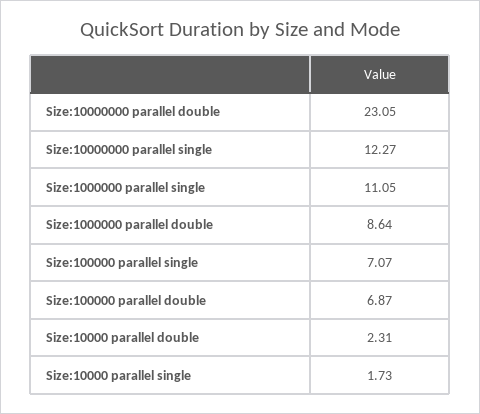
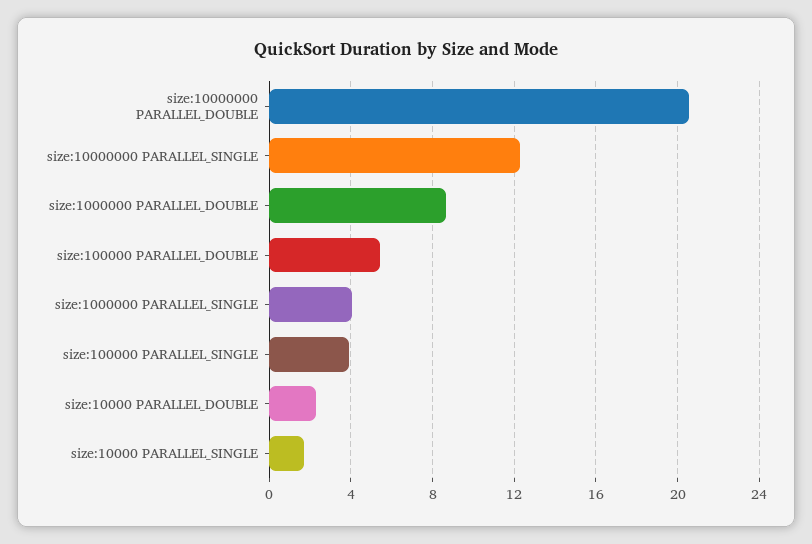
Size:10000000 parallel double: 23.05 -> 20.5
Size:1000000 parallel single: 11.05 -> 4
Size:100000 parallel single: 7.07 -> 4
Size:100000 parallel double: 6.87 -> 5.5

